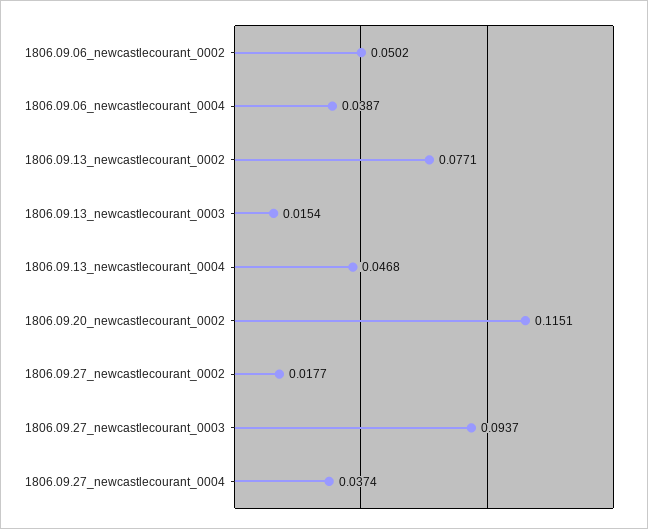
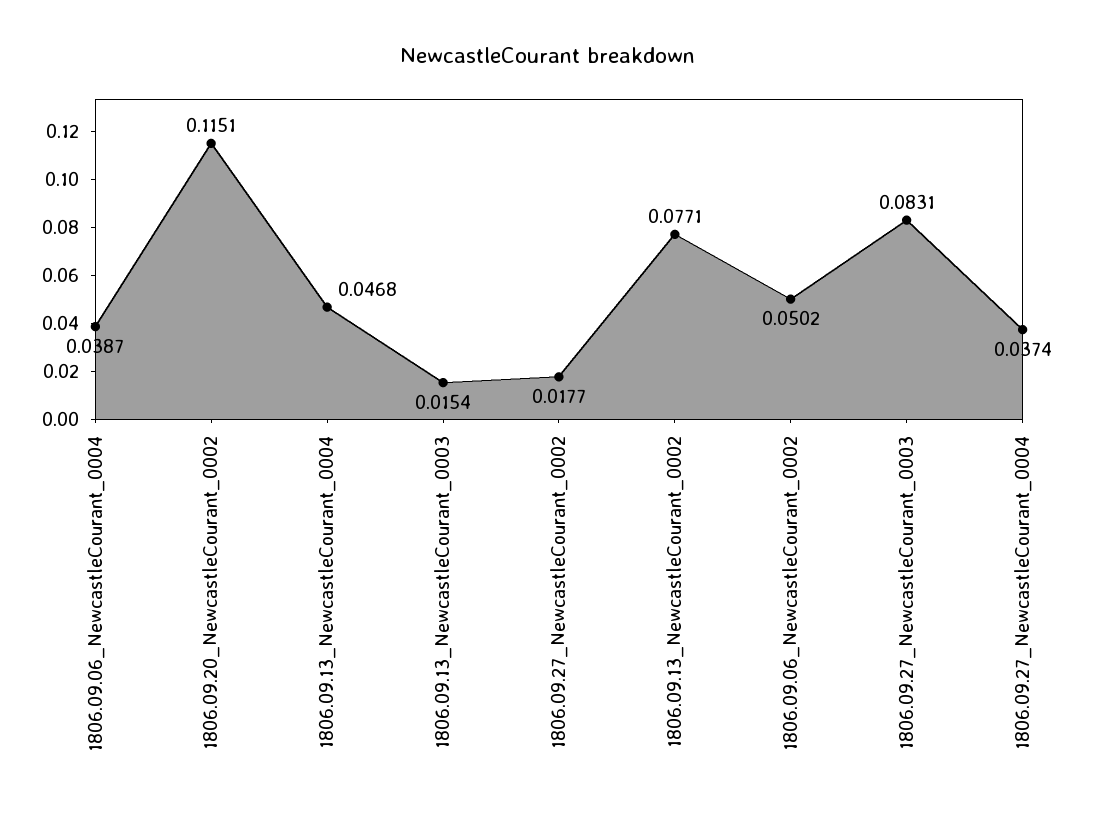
1806.09.27_newcastlecourant_0003: 0.0937 -> 0.0831

